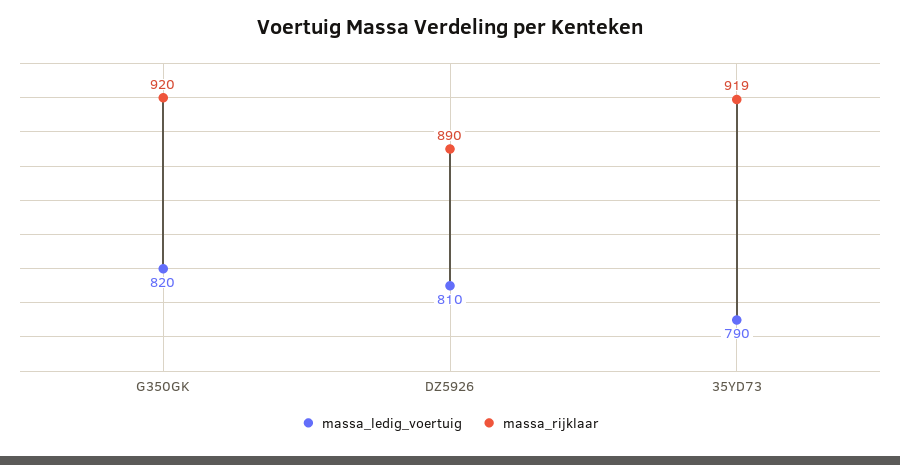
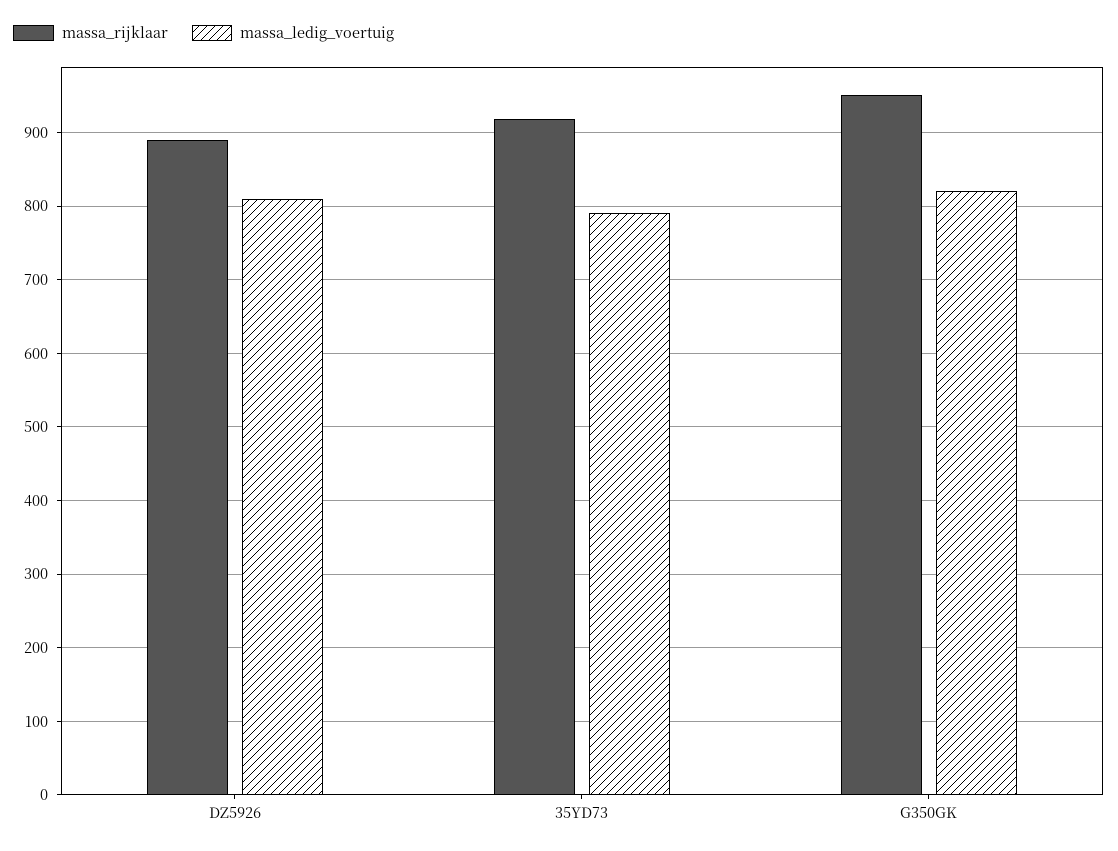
massa_rijklaar, G350GK: 920 -> 950

